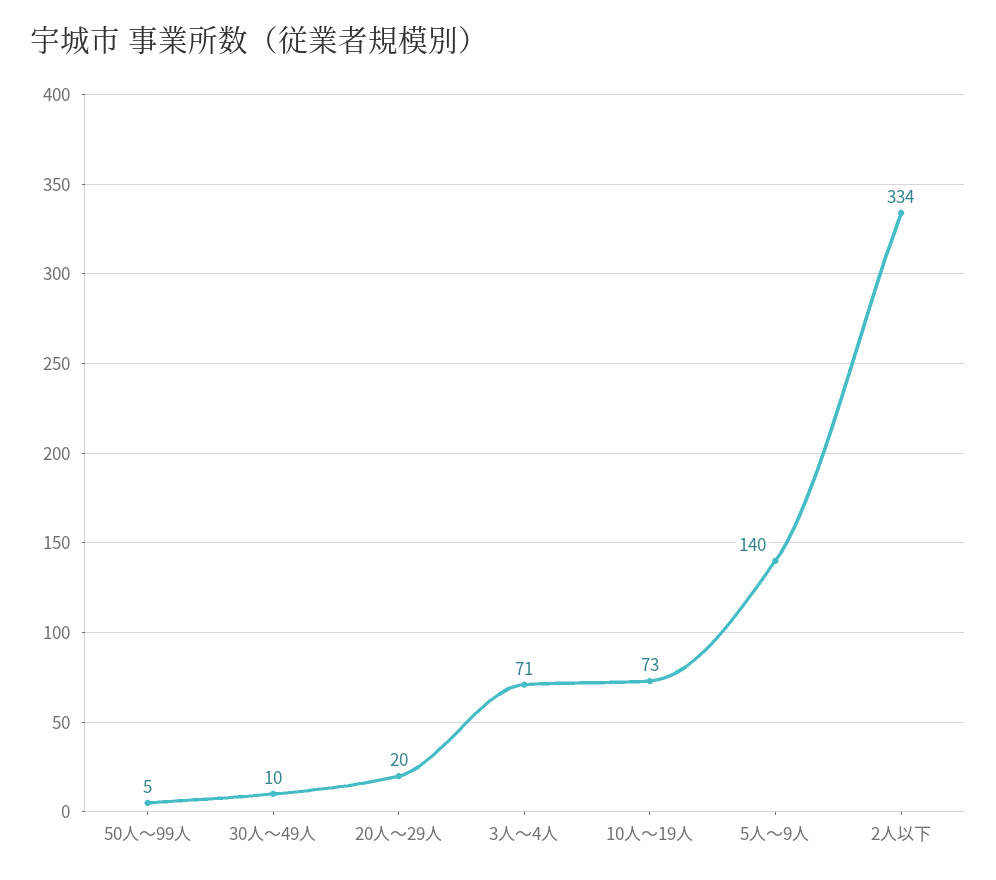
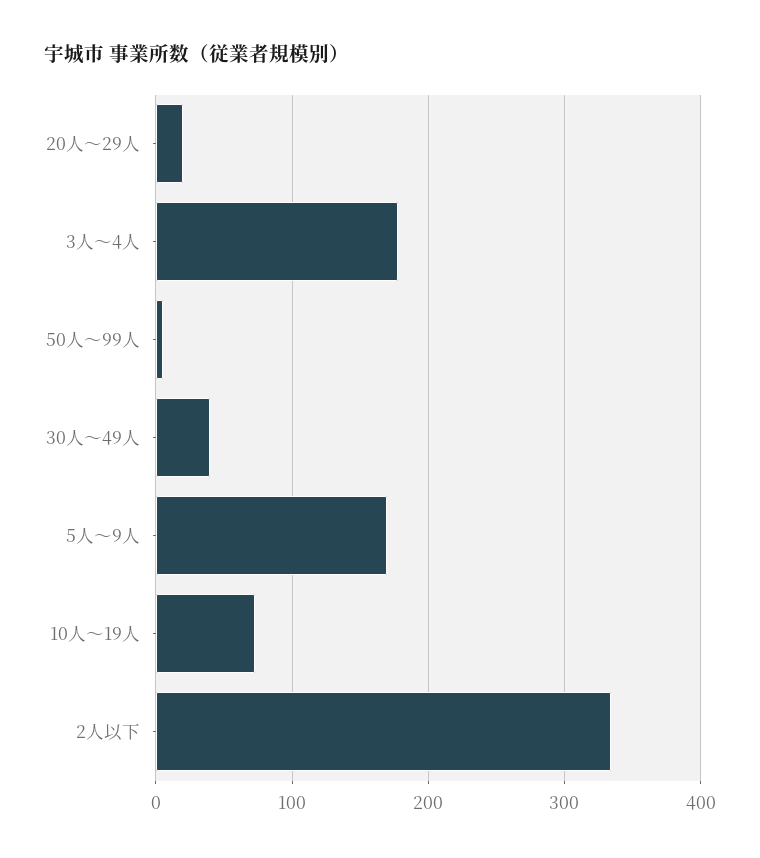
30人～49人: 10 -> 40
3人～4人: 71 -> 180
5人～9人: 140 -> 170

